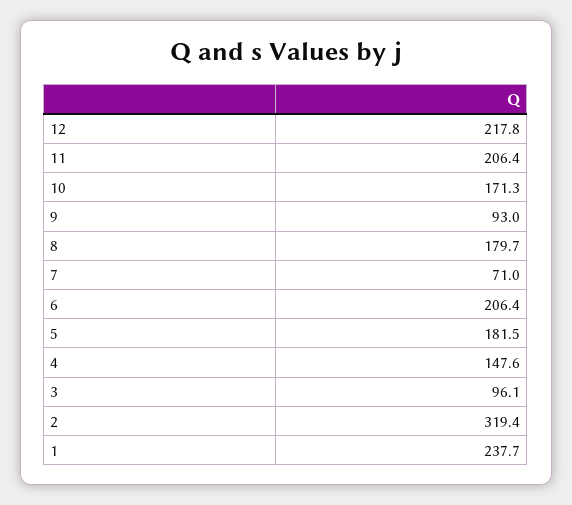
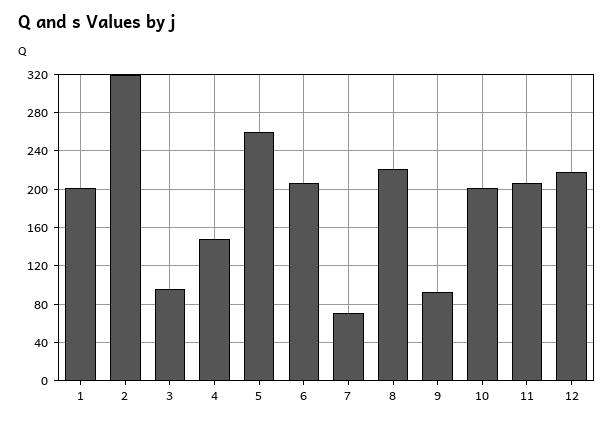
10: 171.3 -> 200
8: 179.7 -> 220
5: 181.5 -> 260
1: 237.7 -> 200

